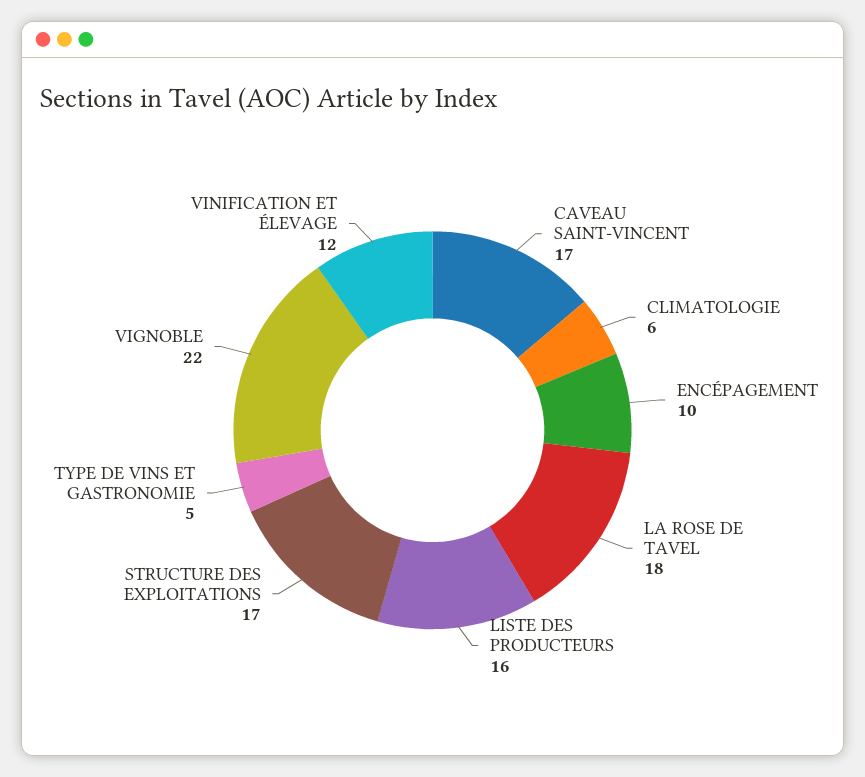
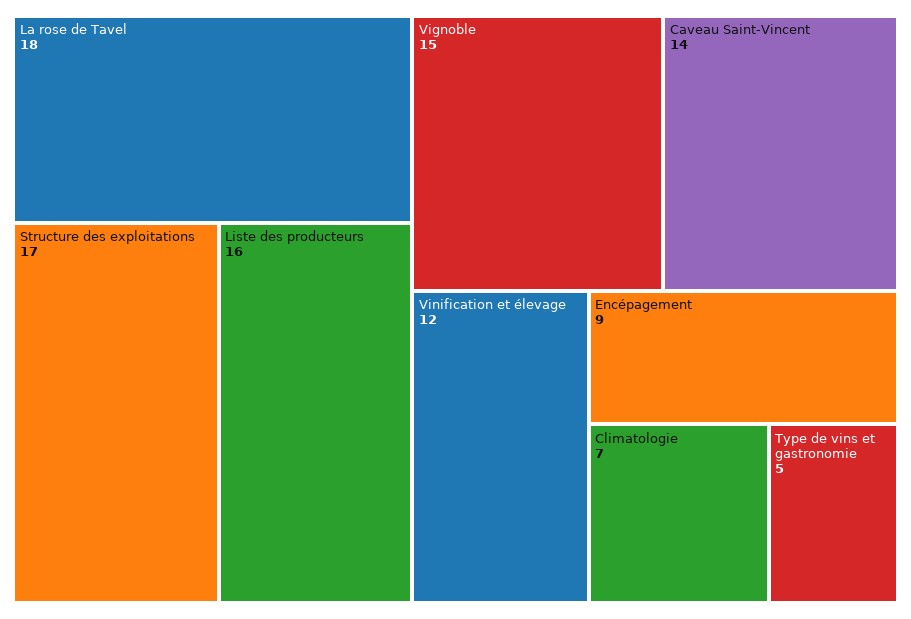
CAVEAU SAINT-VINCENT: 17 -> 14
CLIMATOLOGIE: 6 -> 7
ENCÉPAGEMENT: 10 -> 9
VIGNOBLE: 22 -> 15

